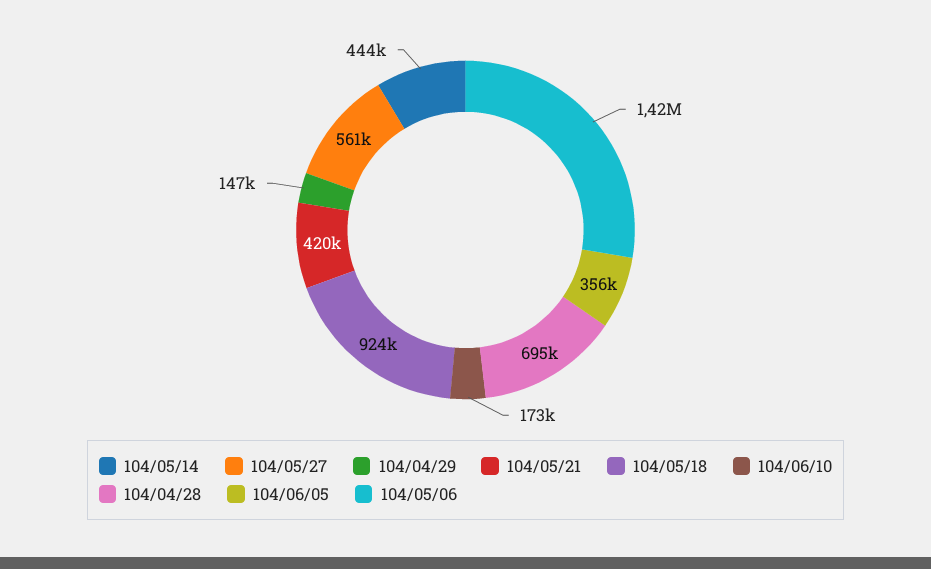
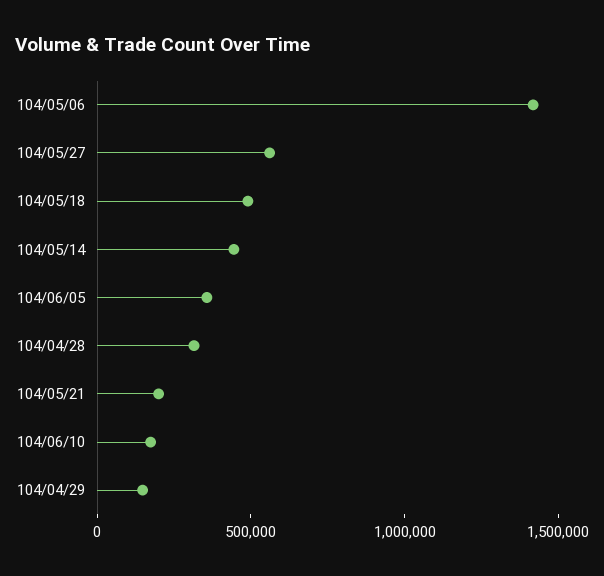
104/05/21: 420000 -> 200000
104/05/18: 924000 -> 500000
104/04/28: 695000 -> 300000

